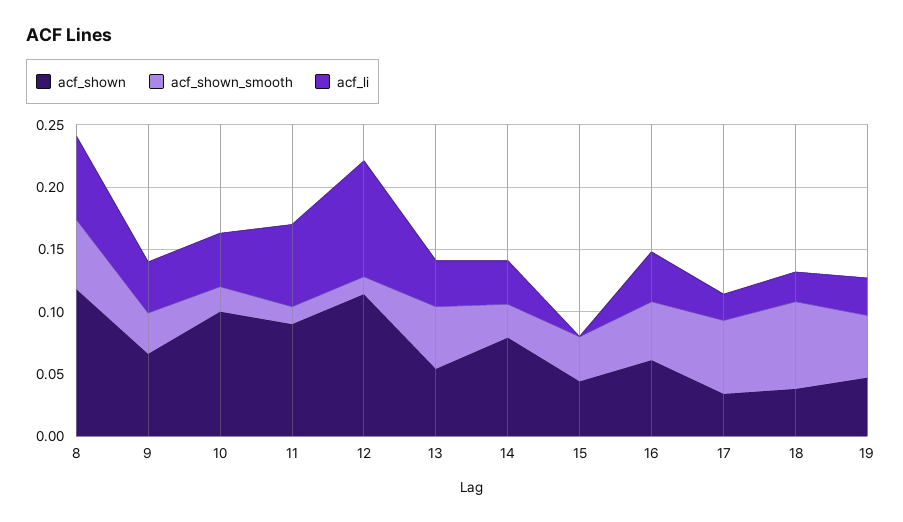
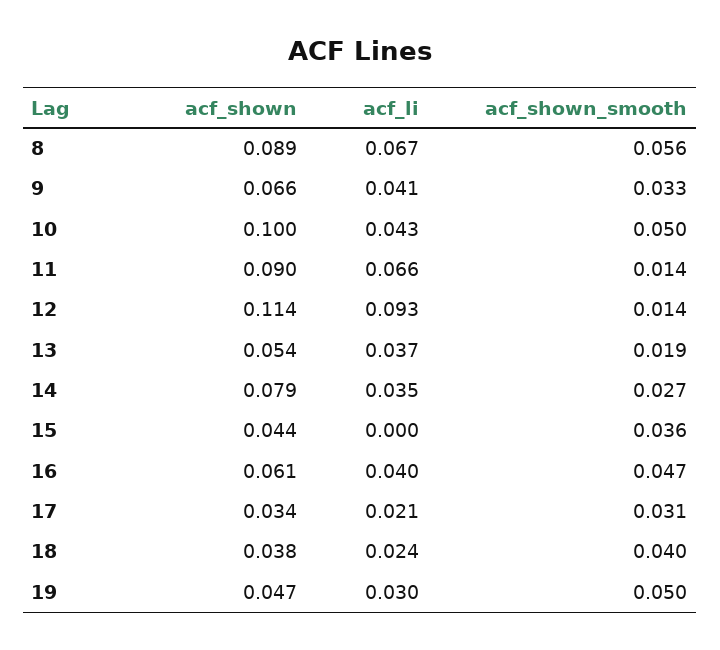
acf_shown, 8: 0.12 -> 0.089
acf_shown_smooth, 10: 0.02 -> 0.05
acf_shown_smooth, 13: 0.05 -> 0.019
acf_shown_smooth, 17: 0.06 -> 0.031
acf_shown_smooth, 18: 0.07 -> 0.04

